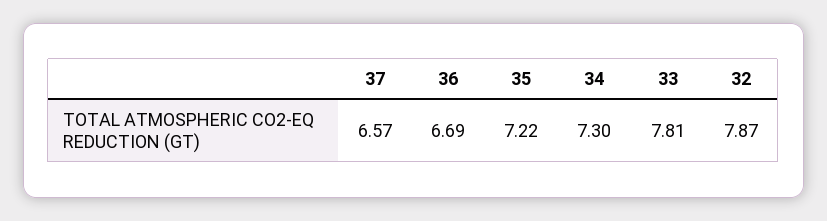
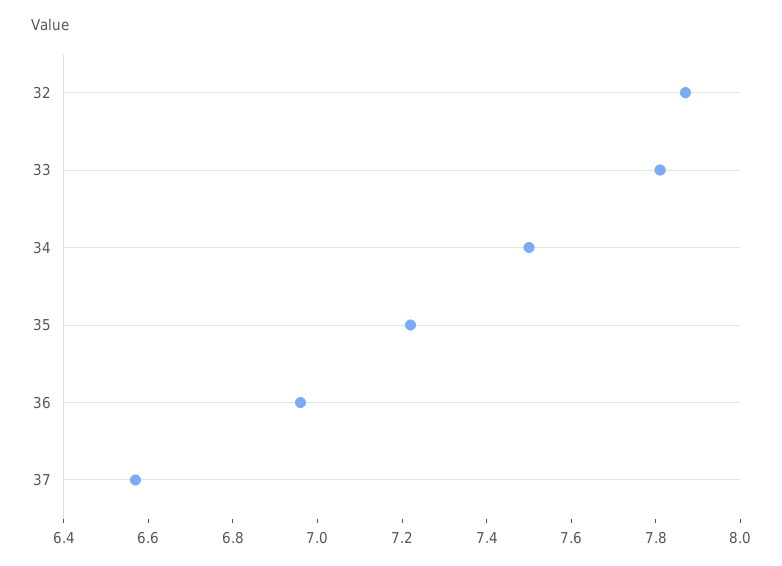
36: 6.69 -> 6.95
34: 7.3 -> 7.5

